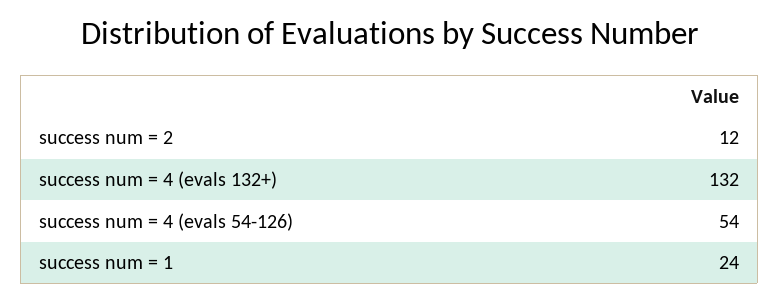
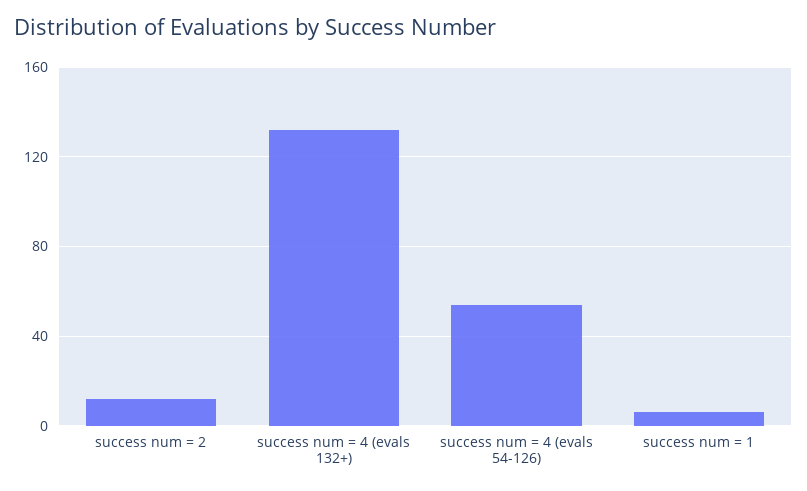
success num = 1: 24 -> 5

